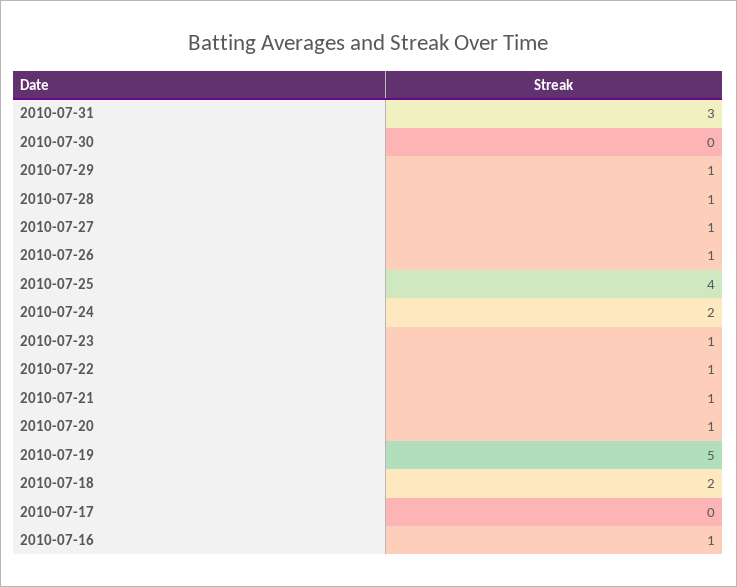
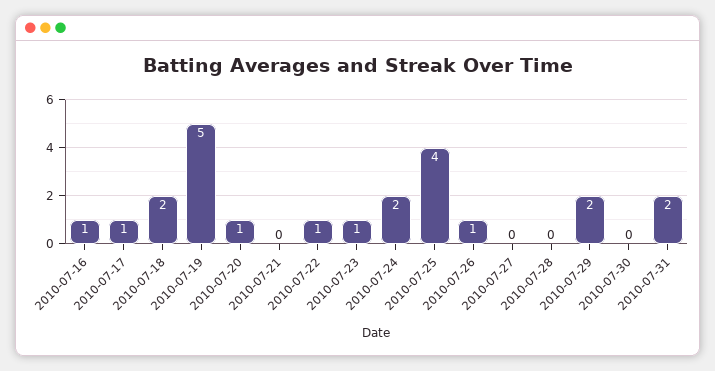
2010-07-31: 3 -> 2
2010-07-29: 1 -> 2
2010-07-28: 1 -> 0
2010-07-27: 1 -> 0
2010-07-21: 1 -> 0
2010-07-17: 0 -> 1

